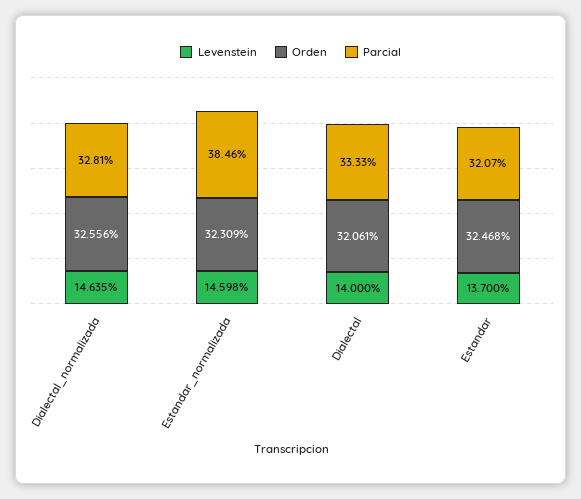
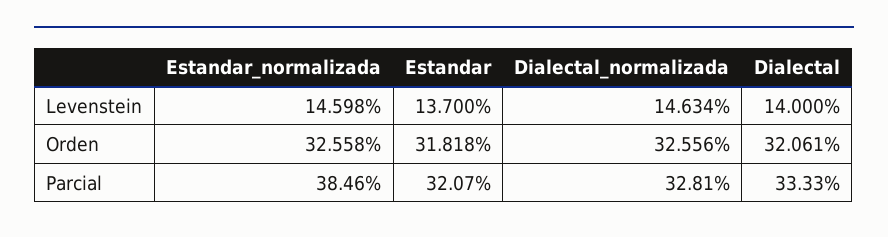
Levenstein, Dialectal_normalizada: 14.635 -> 14.634
Orden, Estandar_normalizada: 32.309 -> 32.558
Orden, Estandar: 32.468 -> 31.818

